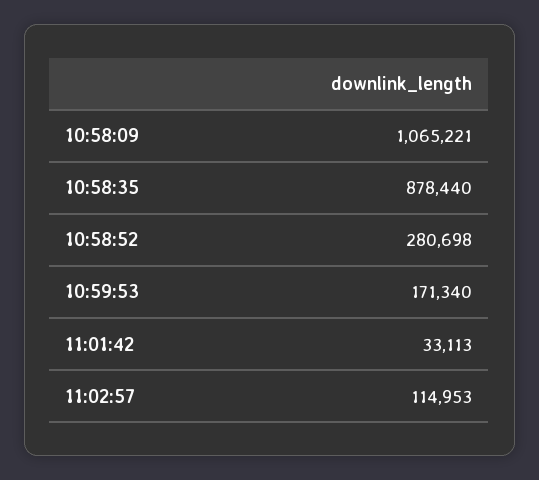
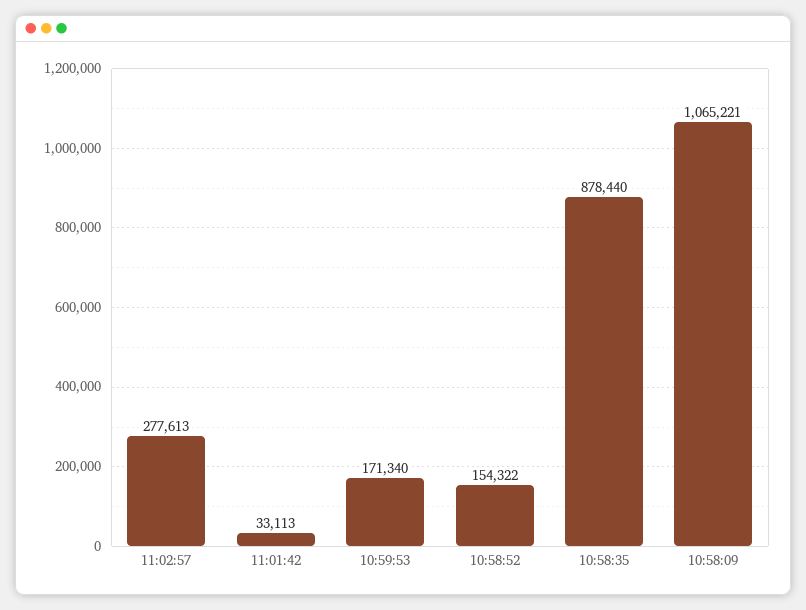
10:58:52: 280698 -> 154322
11:02:57: 114953 -> 277613

